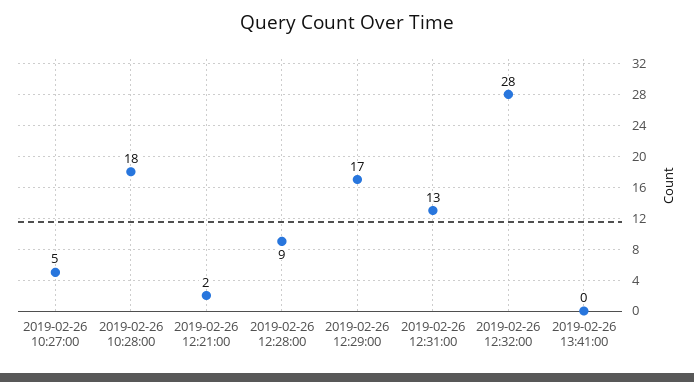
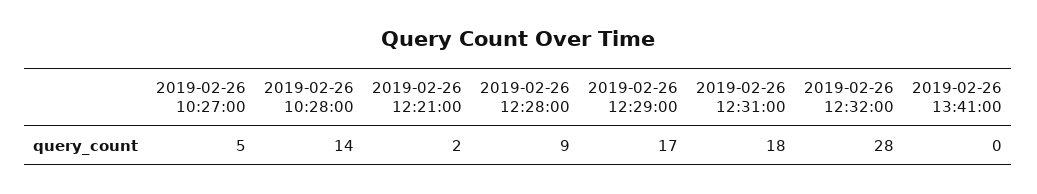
2019-02-26 10:28:00: 18 -> 14
2019-02-26 12:31:00: 13 -> 18

